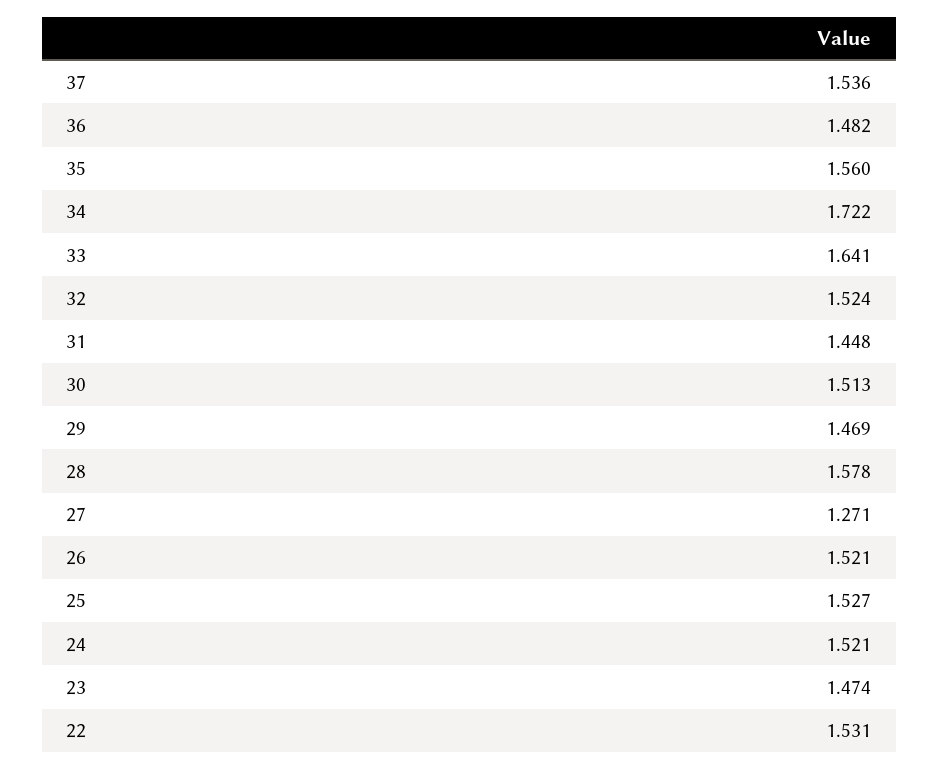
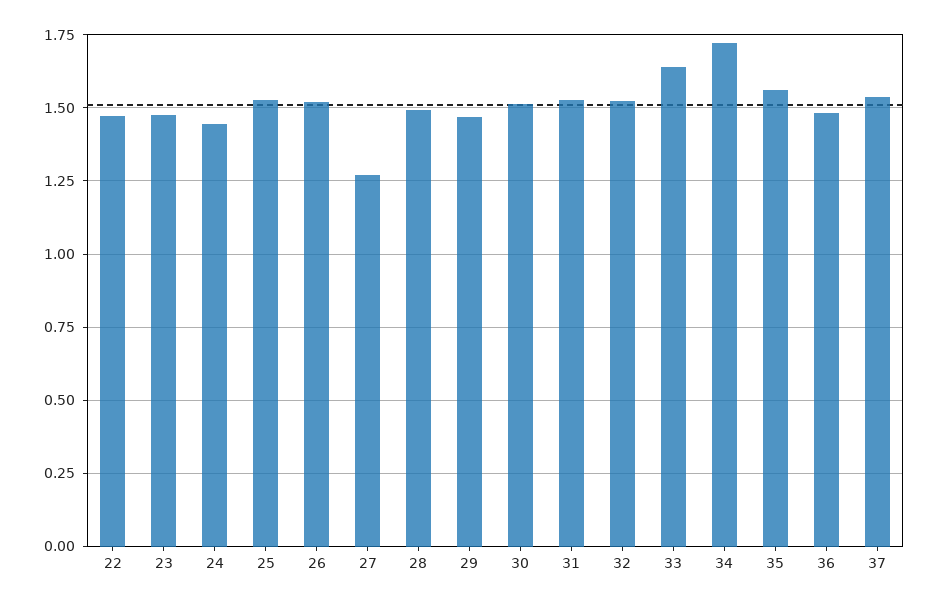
31: 1.448 -> 1.525
28: 1.578 -> 1.5
24: 1.521 -> 1.45
22: 1.531 -> 1.475

